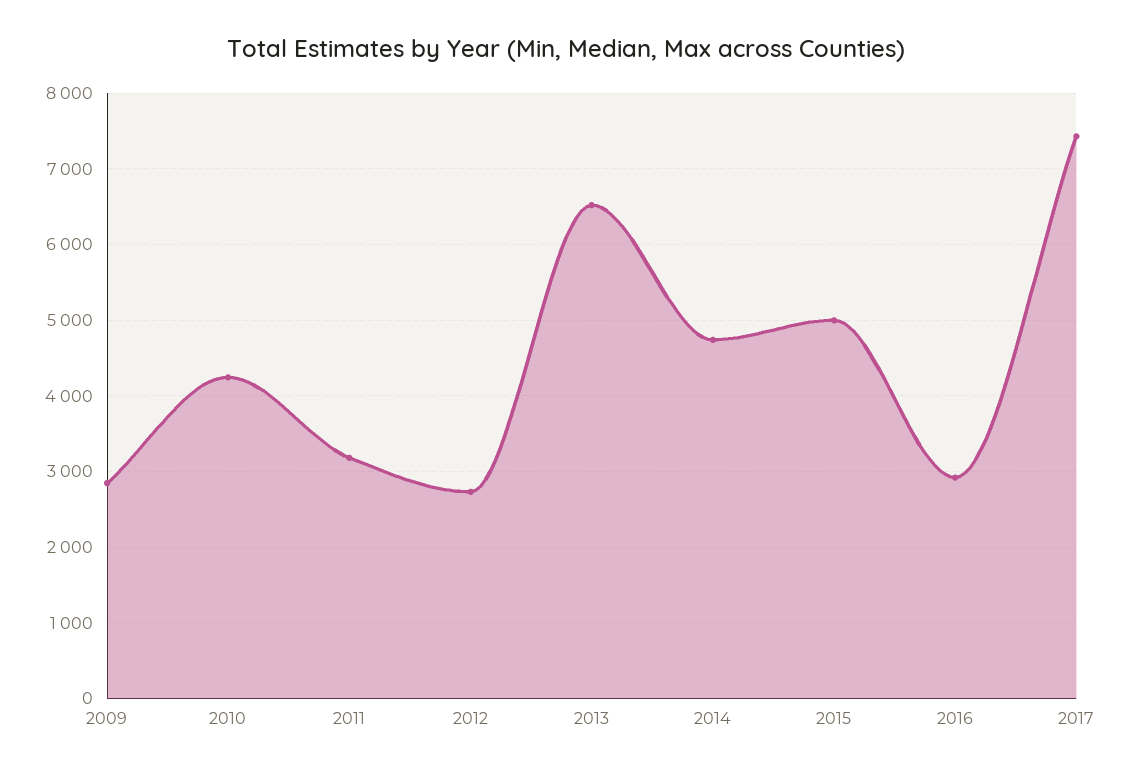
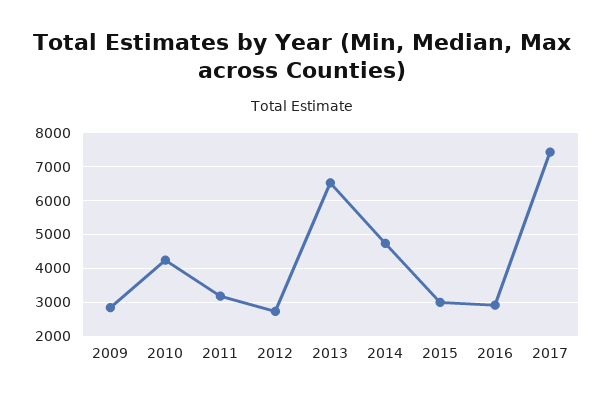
2015: 5000 -> 3000

